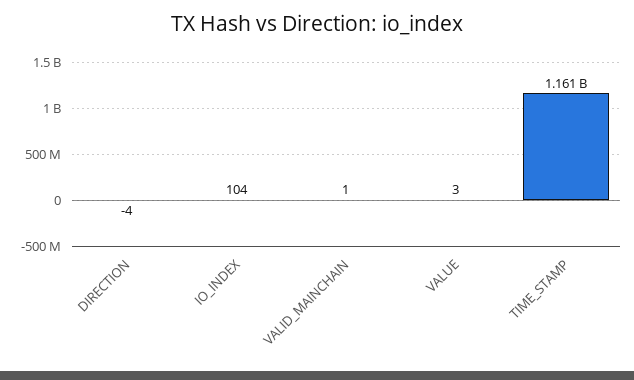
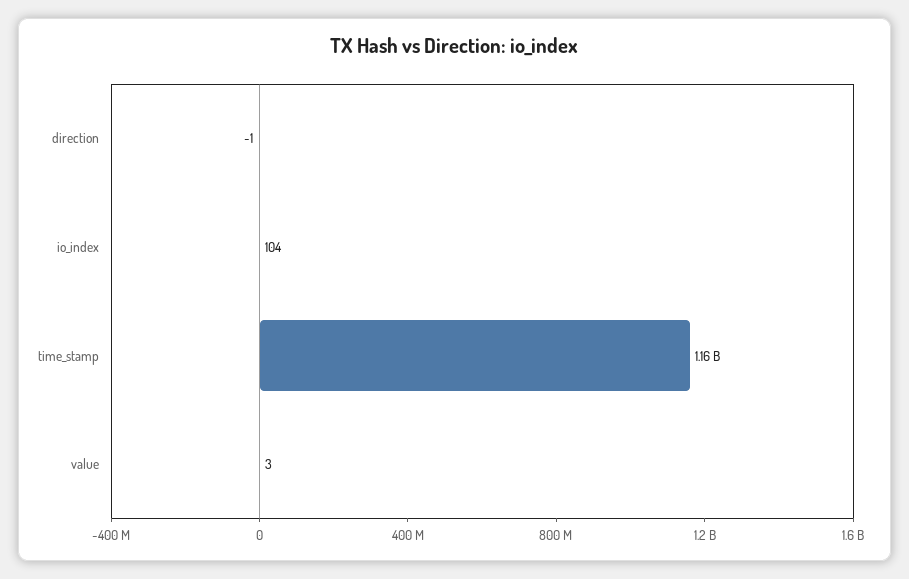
DIRECTION: -4 -> -1
VALID_MAINCHAIN: 1 -> none

